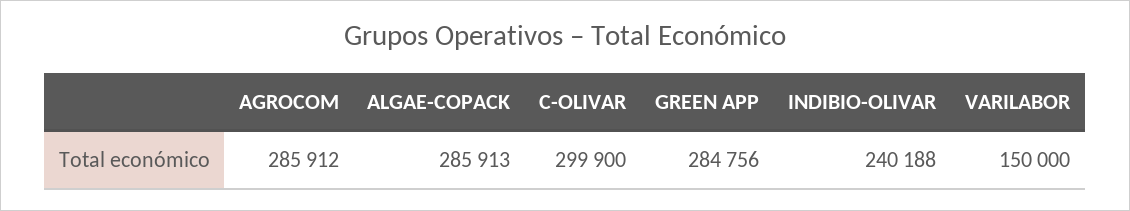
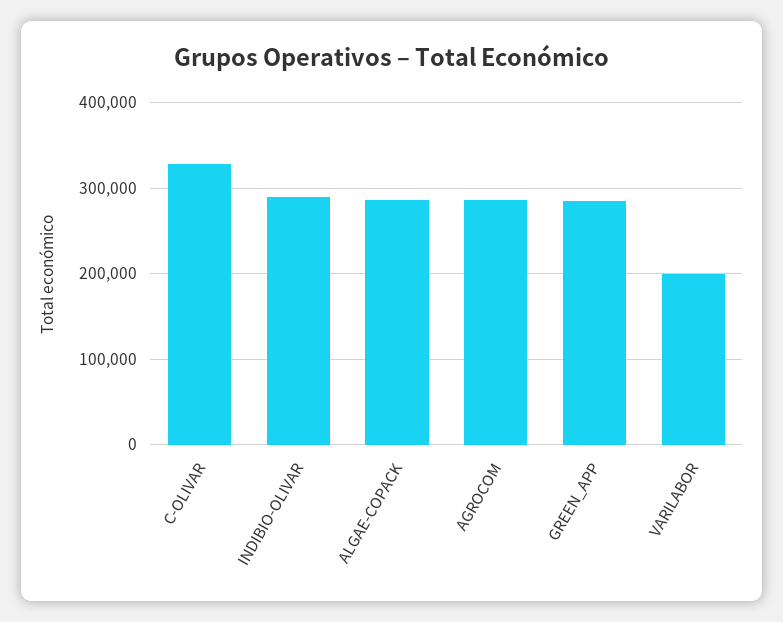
C-OLIVAR: 299900 -> 330000
INDIBIO-OLIVAR: 240188 -> 290000
VARILABOR: 150000 -> 200000

